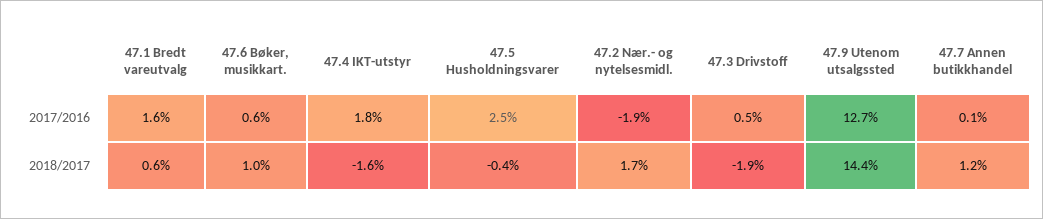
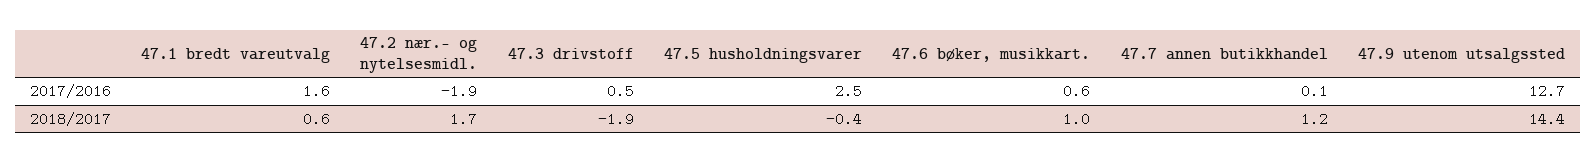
47.4 IKT-utstyr, 2017/2016: 1.8 -> none
47.4 IKT-utstyr, 2018/2017: -1.6 -> none

